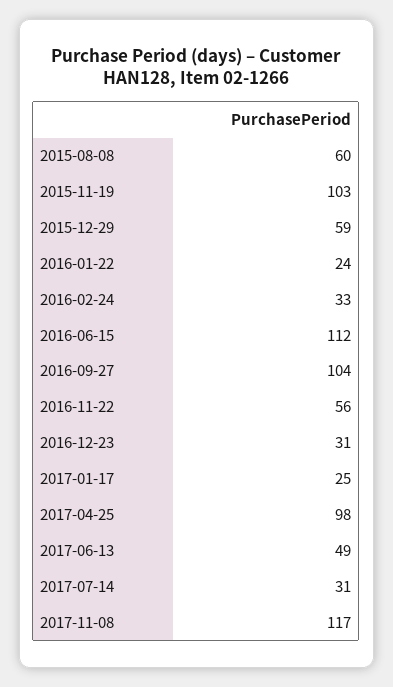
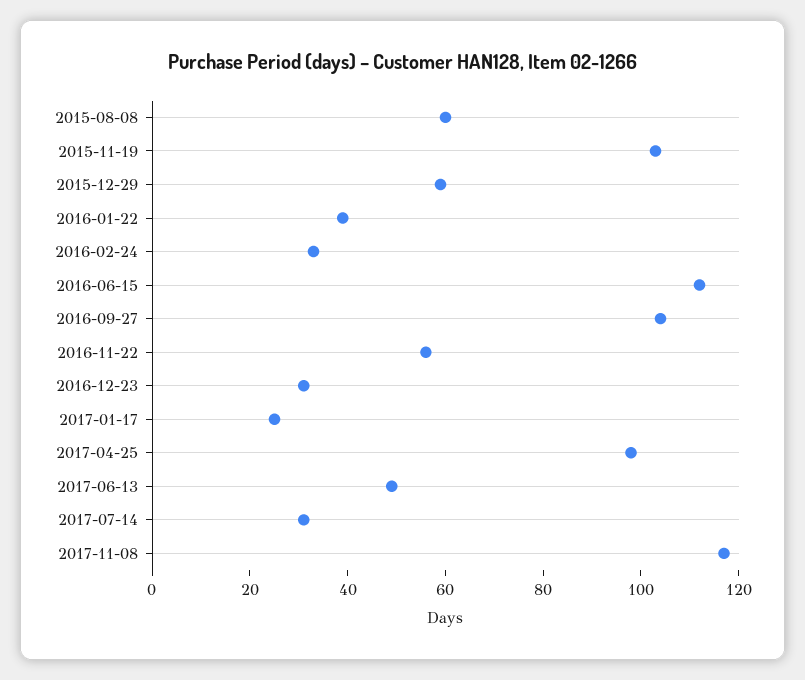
2016-01-22: 24 -> 40

